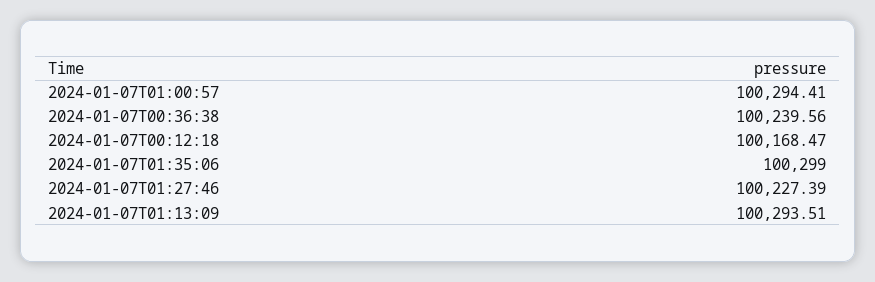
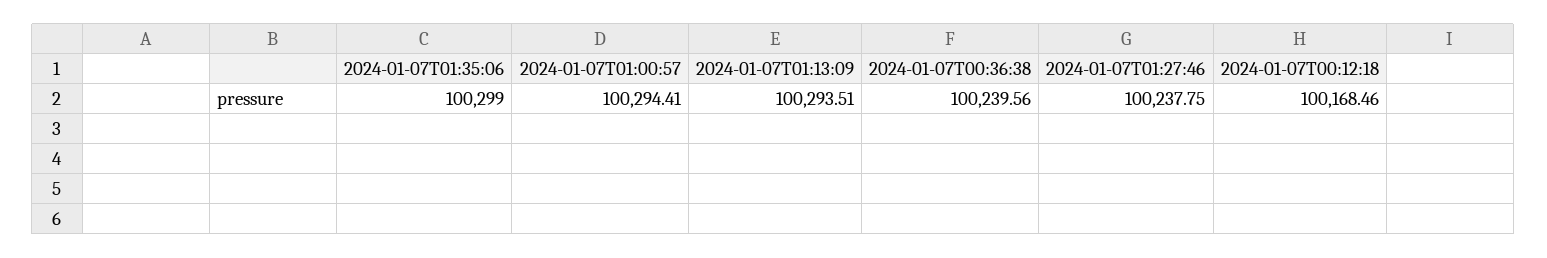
2024-01-07T00:12:18: 100168.47 -> 100168.46
2024-01-07T01:27:46: 100227.39 -> 100237.75

